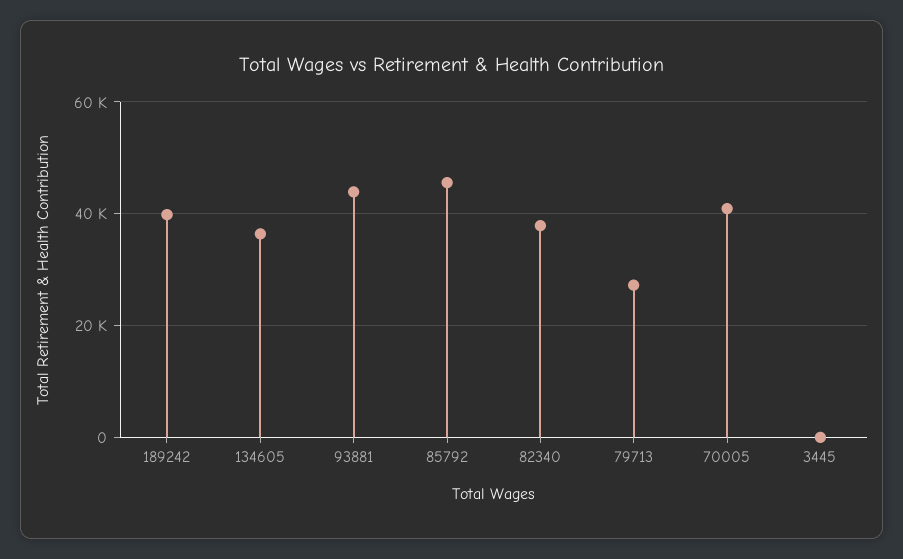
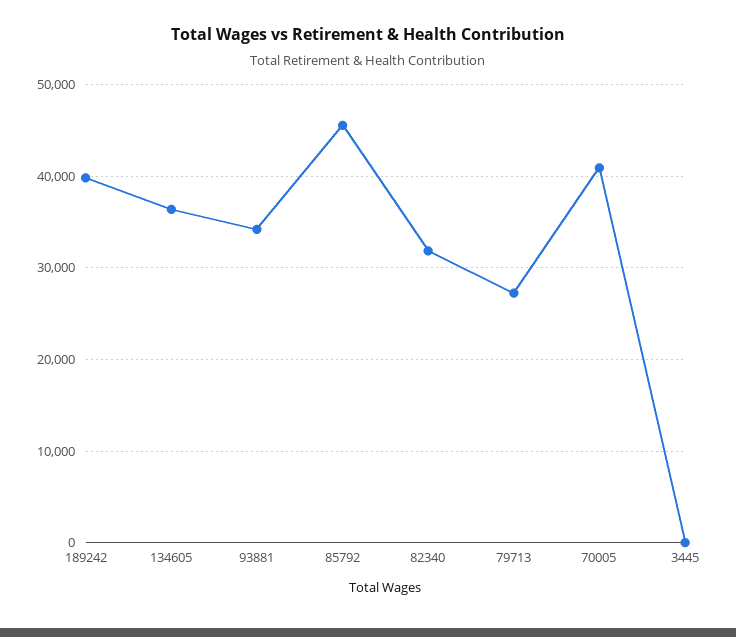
93881: 44000 -> 34000
82340: 38000 -> 32000

